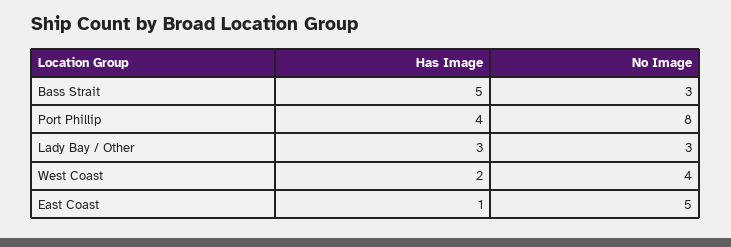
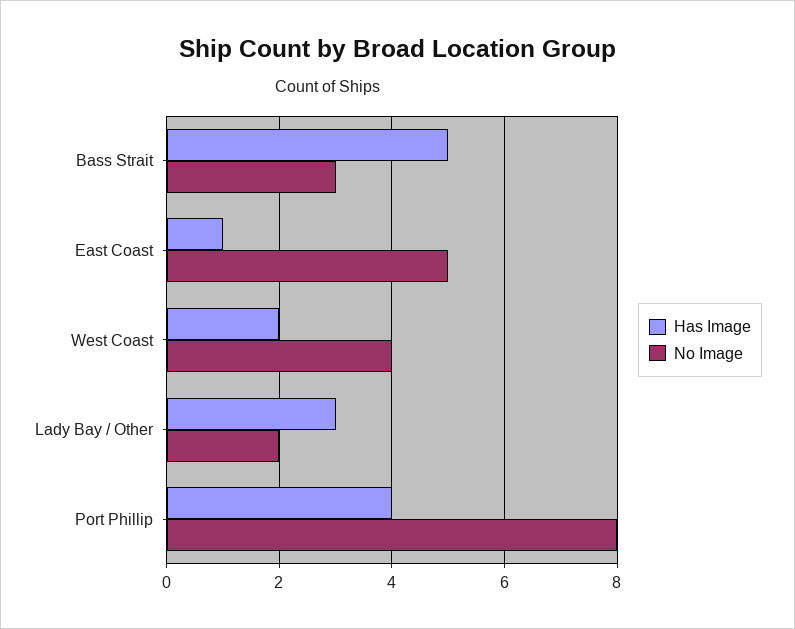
No Image, Lady Bay / Other: 3 -> 2

